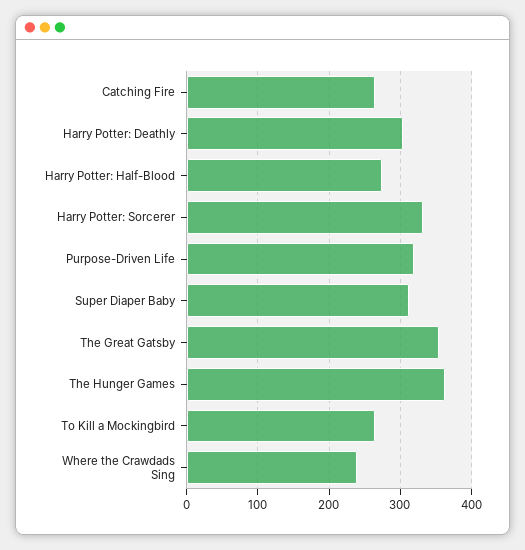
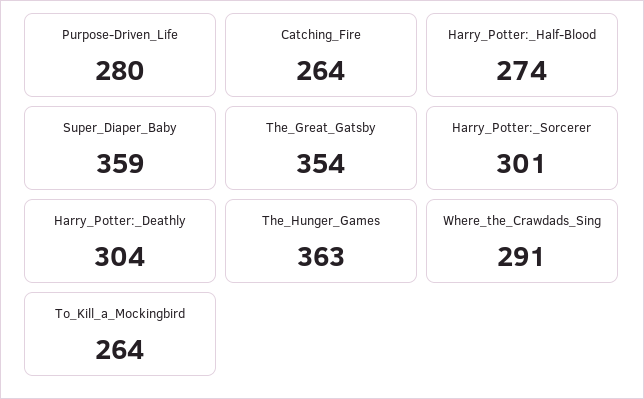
Harry Potter: Sorcerer: 330 -> 301
Purpose-Driven Life: 320 -> 280
Super Diaper Baby: 310 -> 359
Where the Crawdads Sing: 240 -> 291

